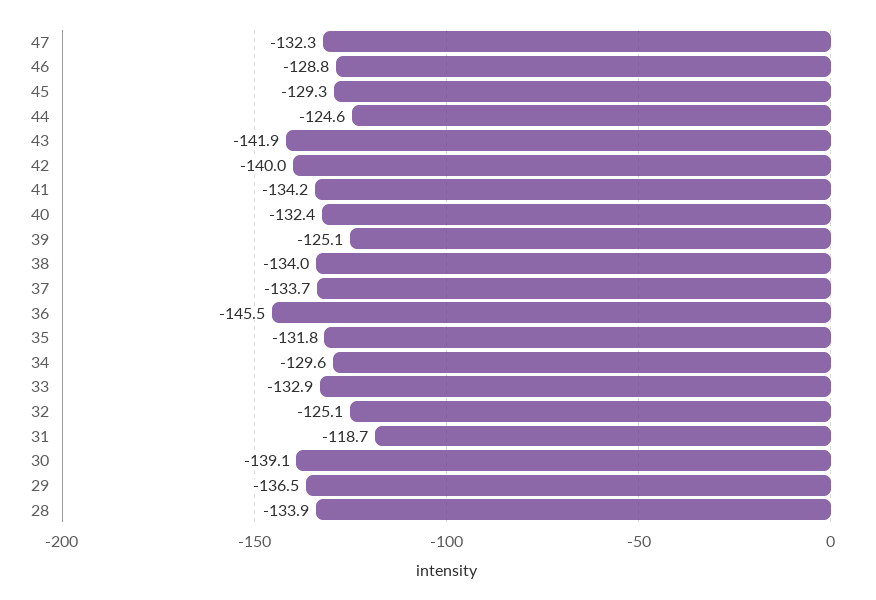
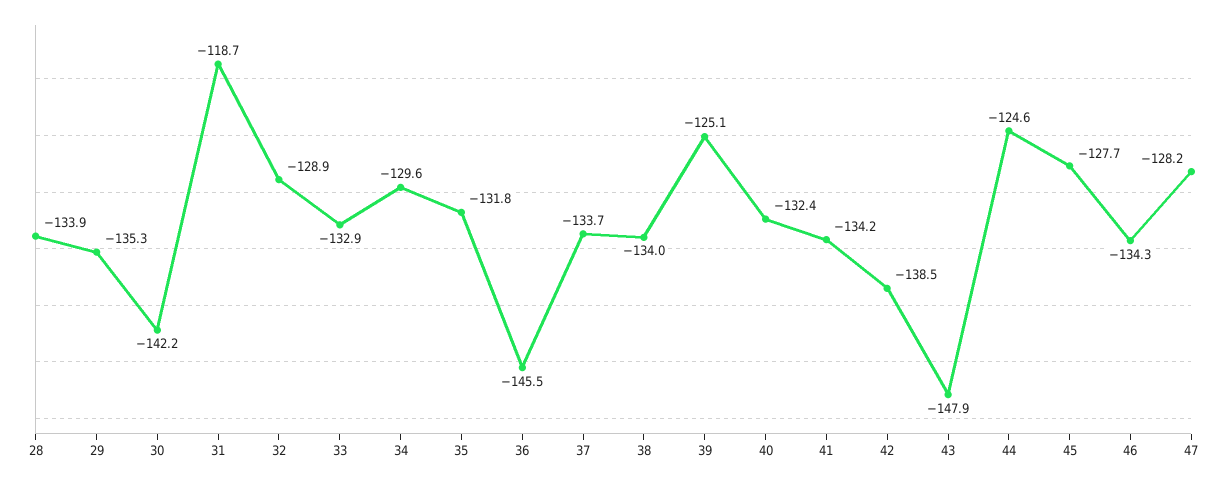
47: -132.3 -> -128.2
46: -128.8 -> -134.3
45: -129.3 -> -127.7
43: -141.9 -> -147.9
42: -140 -> -138.5
32: -125.1 -> -128.9
30: -139.1 -> -142.2
29: -136.5 -> -135.3

